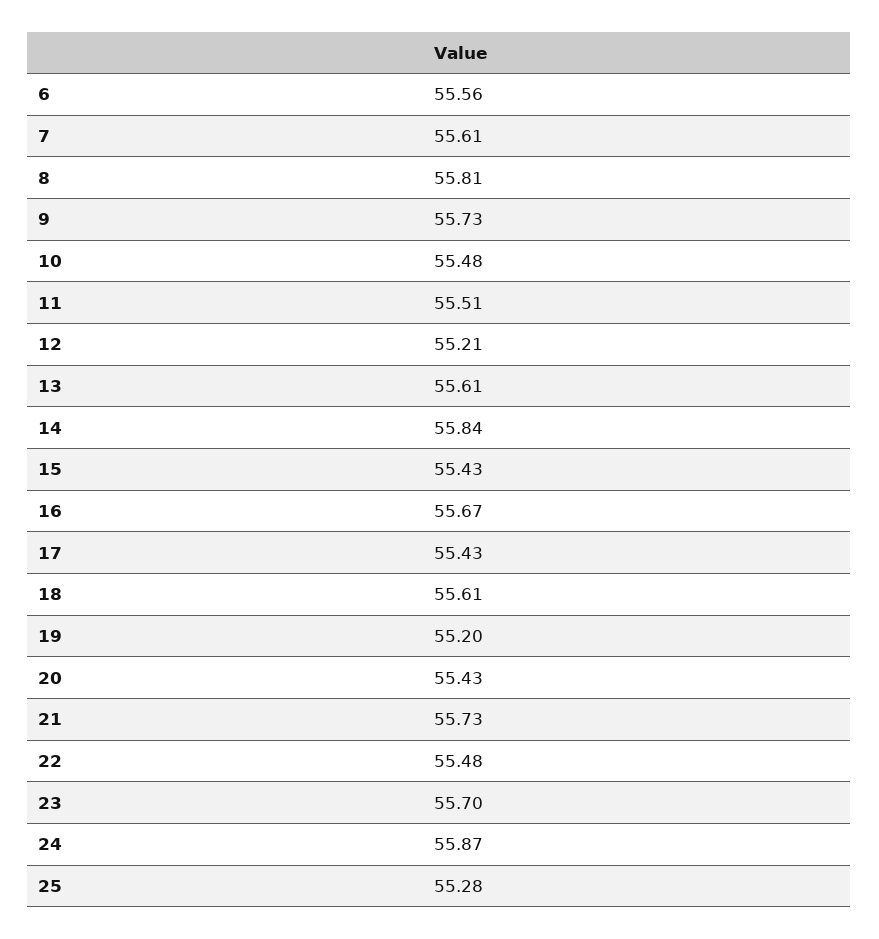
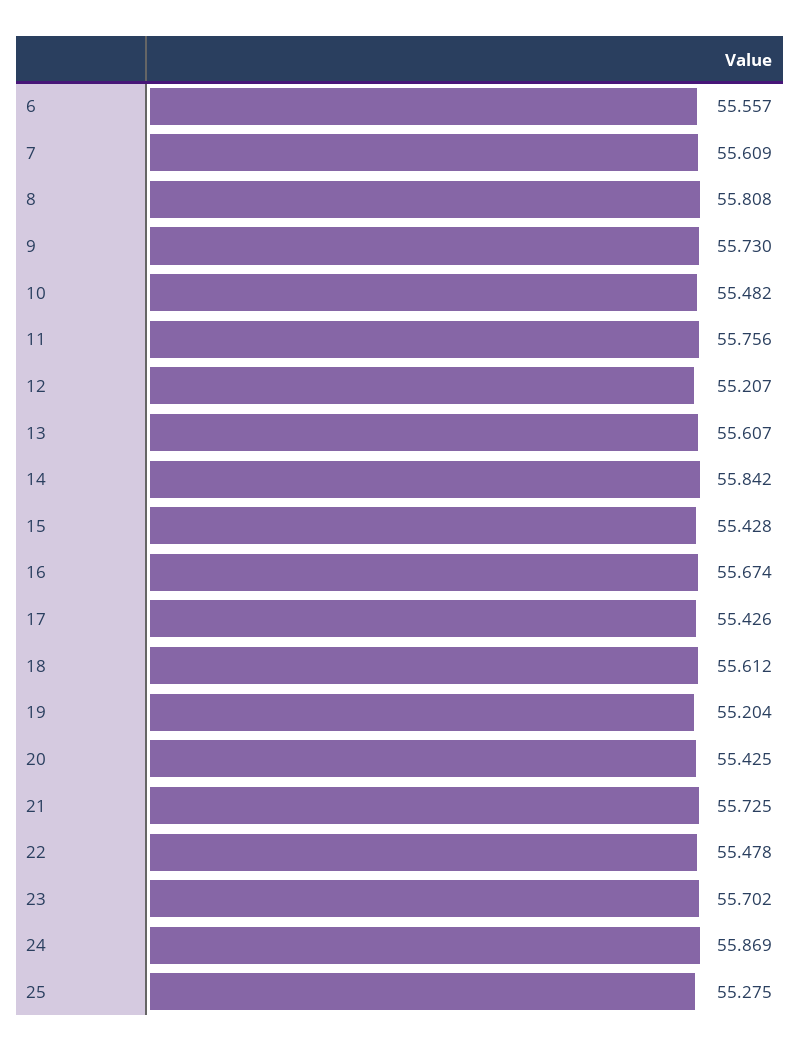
11: 55.51 -> 55.756

